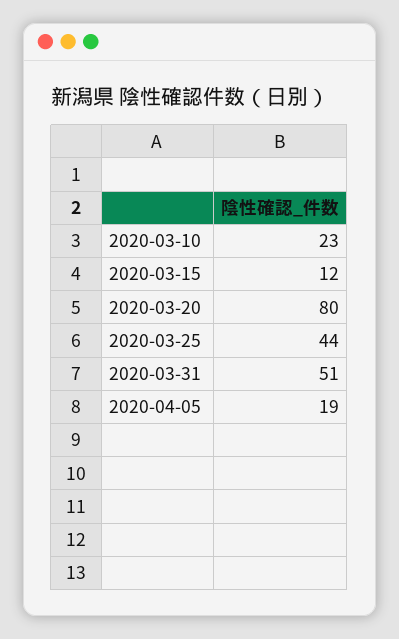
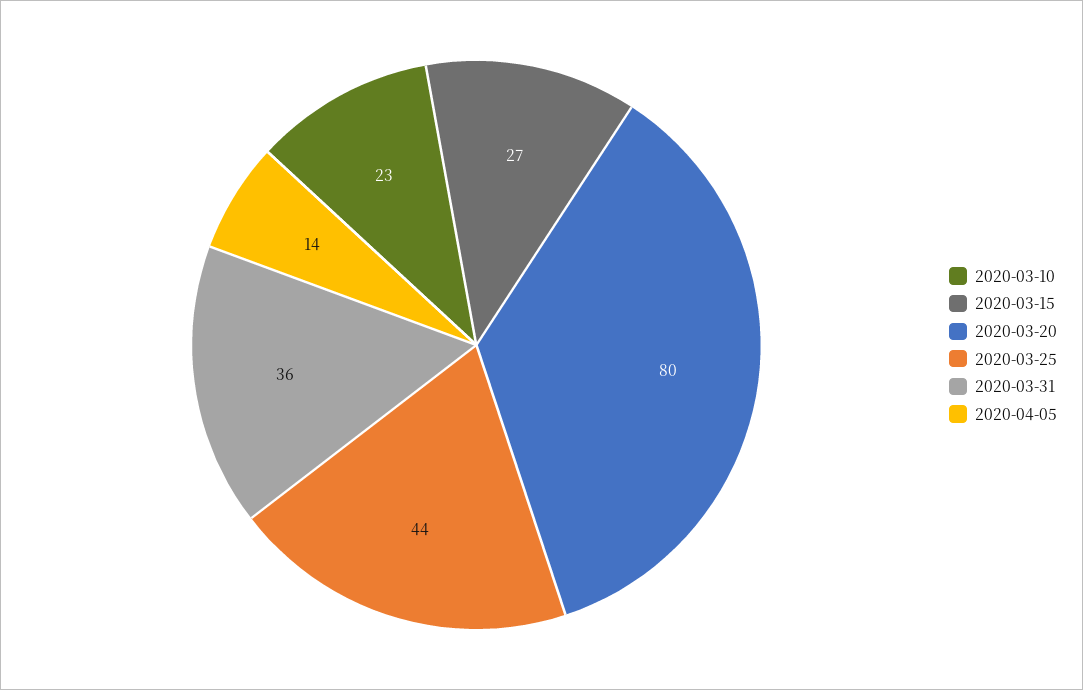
2020-03-15: 12 -> 27
2020-03-31: 51 -> 36
2020-04-05: 19 -> 14

